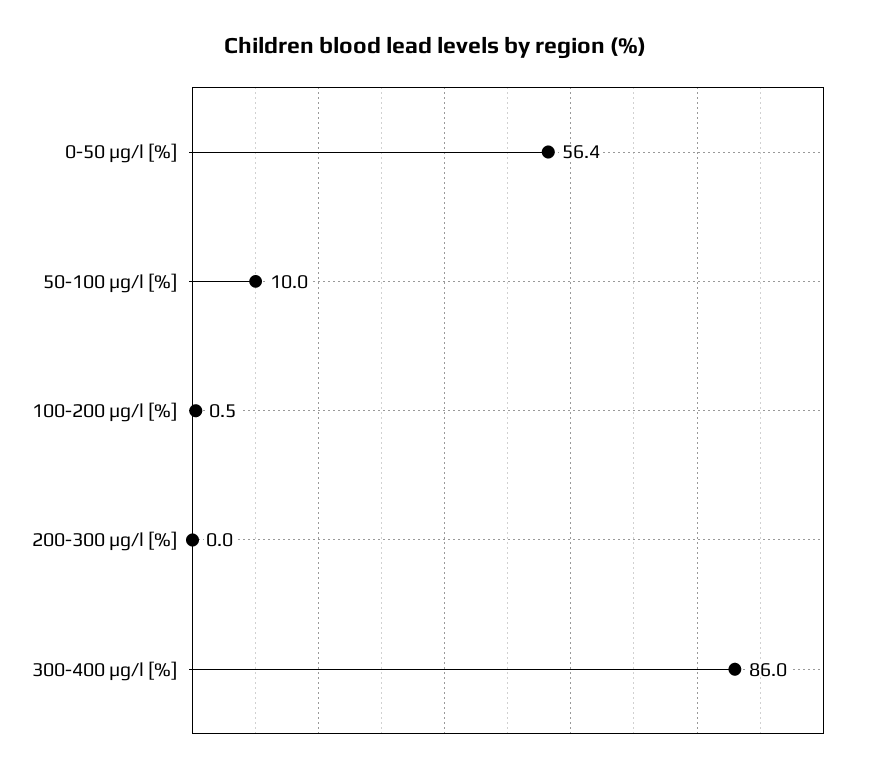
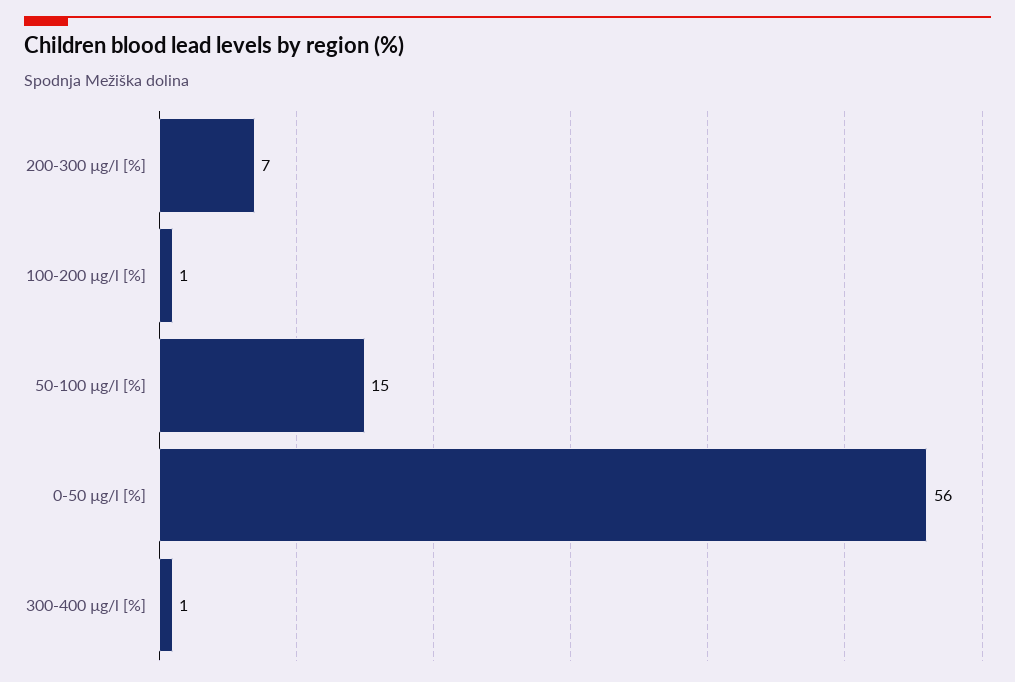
50-100 µg/l [%]: 10 -> 15
200-300 µg/l [%]: 0 -> 7
300-400 µg/l [%]: 86 -> 1

